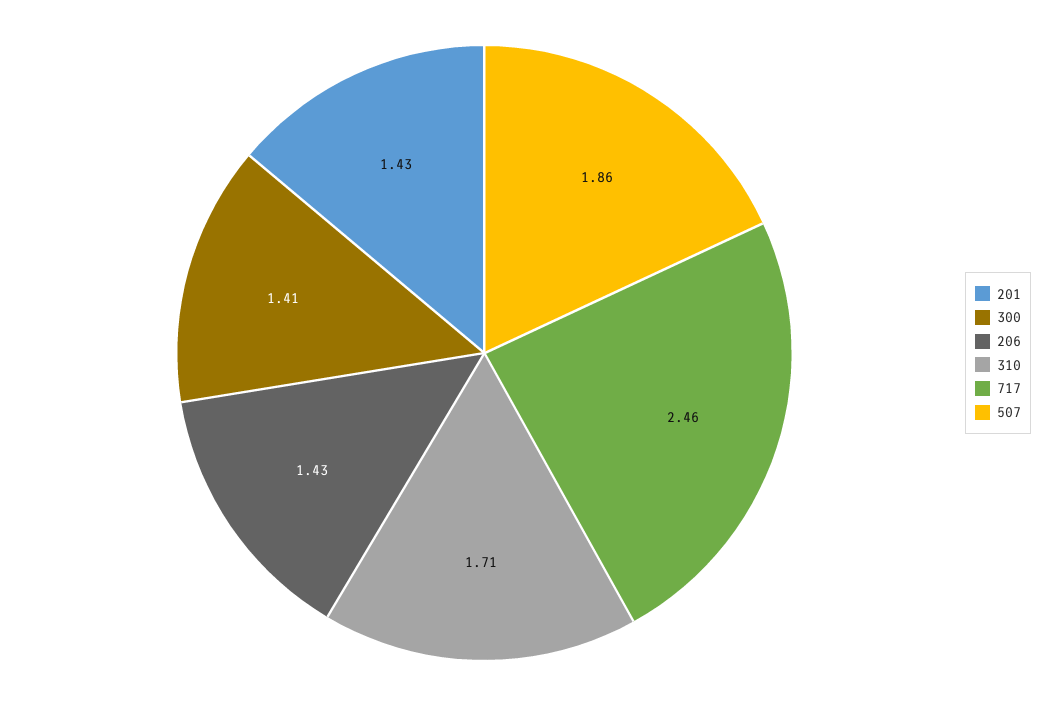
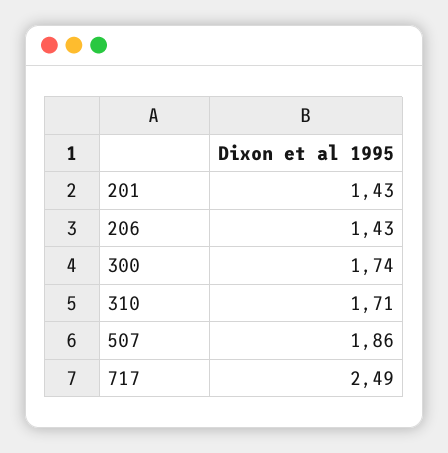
300: 1.41 -> 1.74
717: 2.46 -> 2.49

